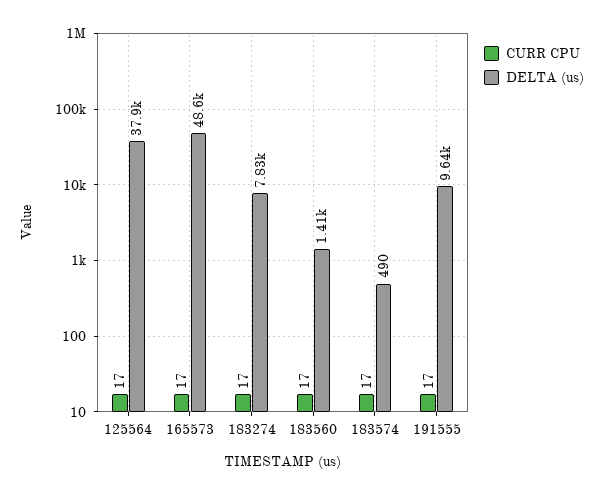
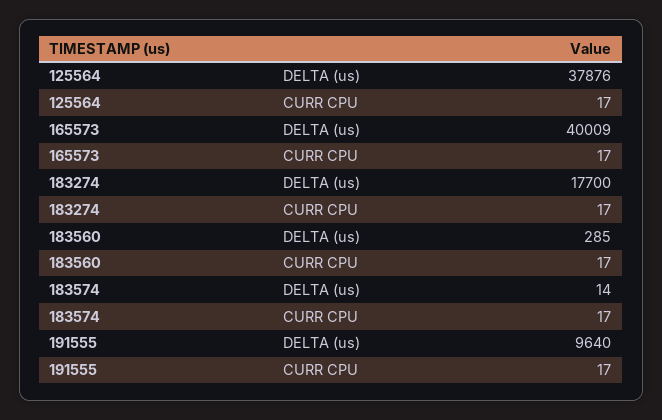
DELTA (us), 165573: 48600 -> 40009
DELTA (us), 183274: 7830 -> 17700
DELTA (us), 183560: 1410 -> 285
DELTA (us), 183574: 490 -> 14

